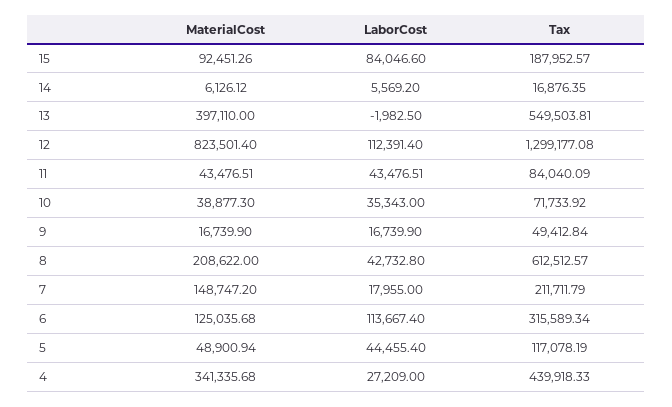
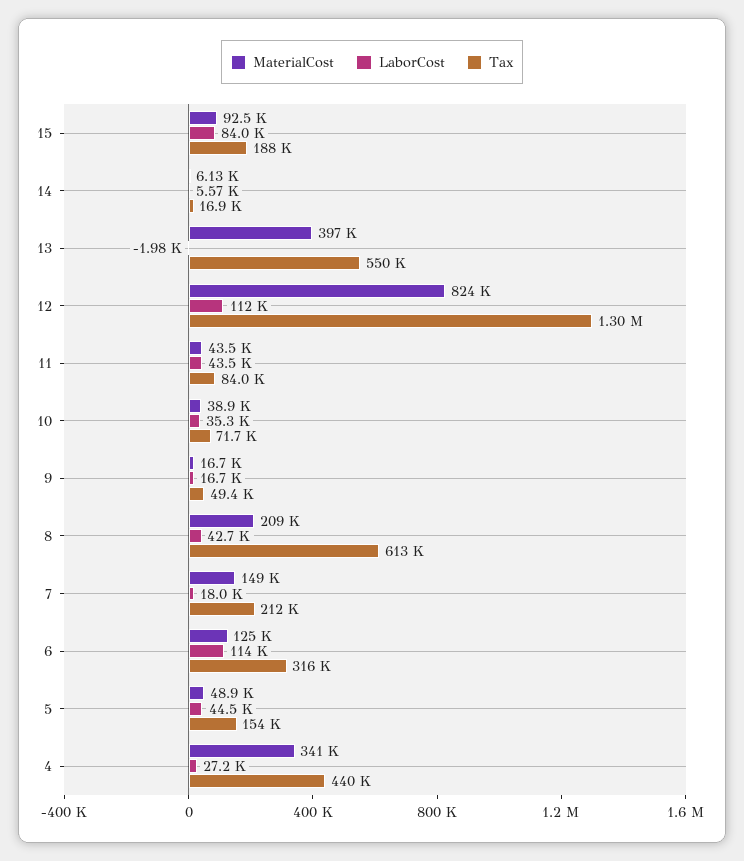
Tax, 5: 117078.19 -> 154000

